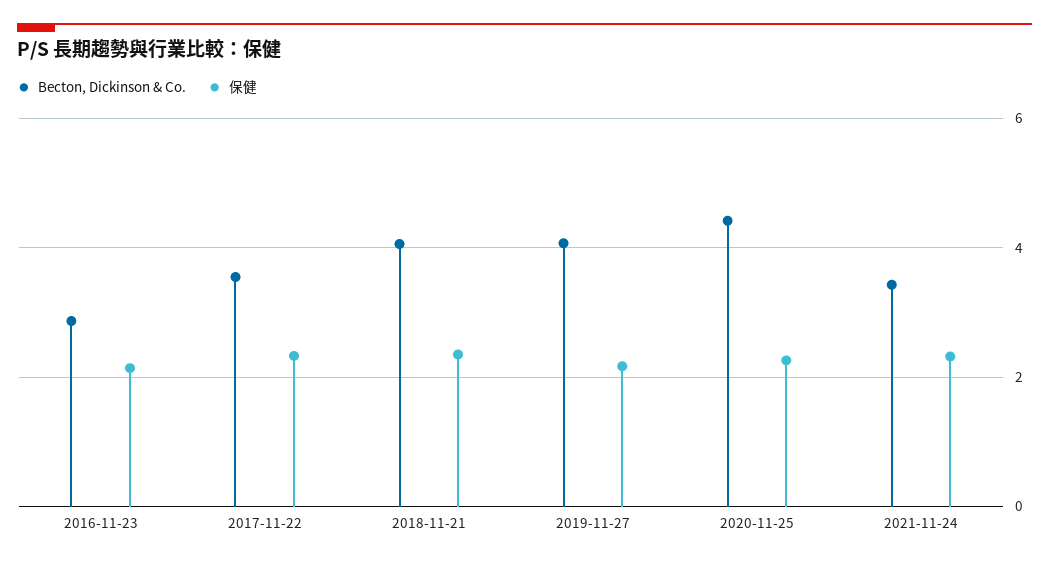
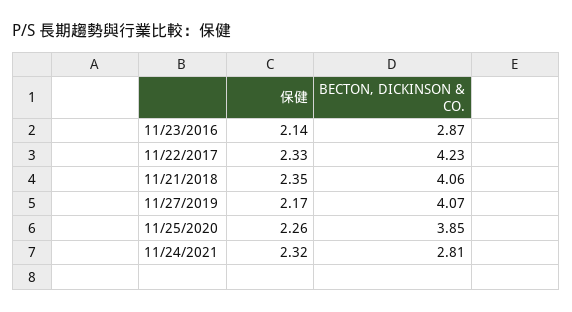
Becton, Dickinson & Co., 2017-11-22: 3.6 -> 4.23
Becton, Dickinson & Co., 2020-11-25: 4.4 -> 3.85
Becton, Dickinson & Co., 2021-11-24: 3.4 -> 2.81

